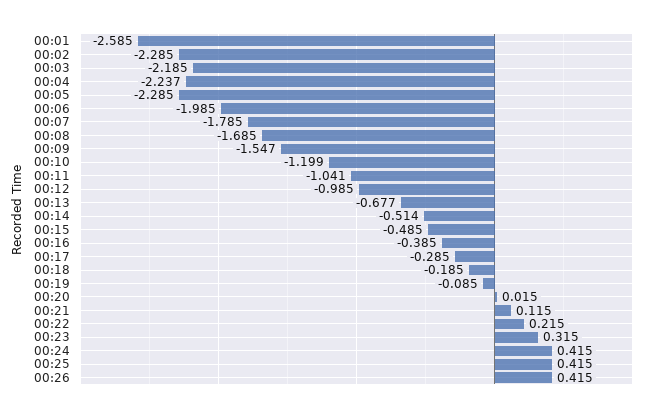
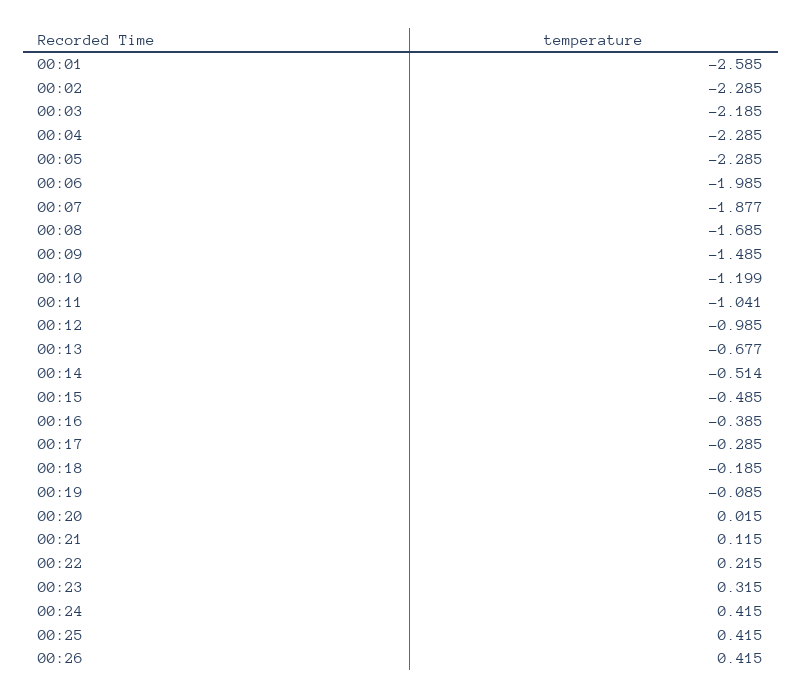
00:04: -2.237 -> -2.285
00:07: -1.785 -> -1.877
00:09: -1.547 -> -1.485

